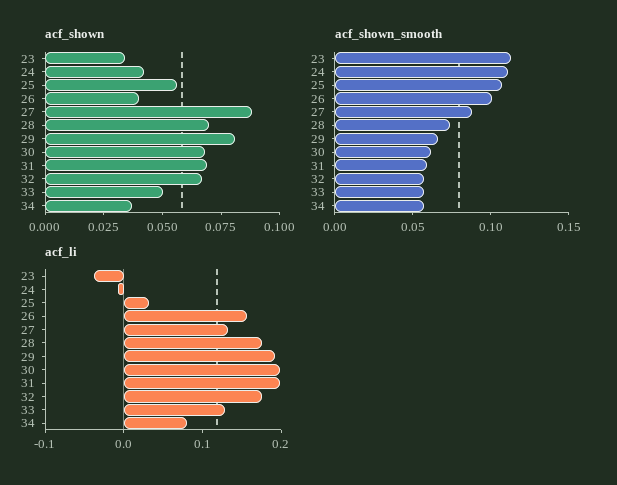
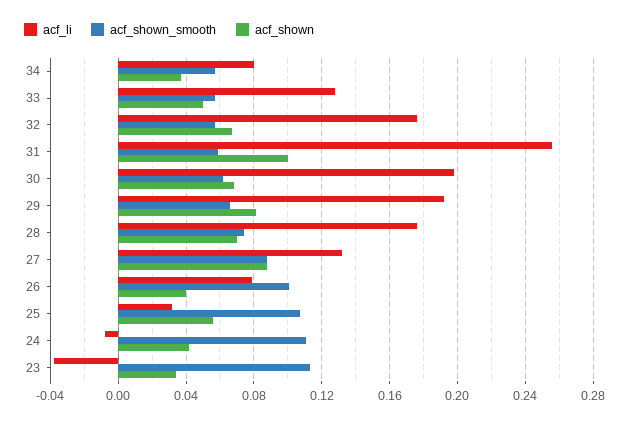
acf_shown, 31: 0.07 -> 0.1
acf_li, 26: 0.16 -> 0.08
acf_li, 31: 0.2 -> 0.255

